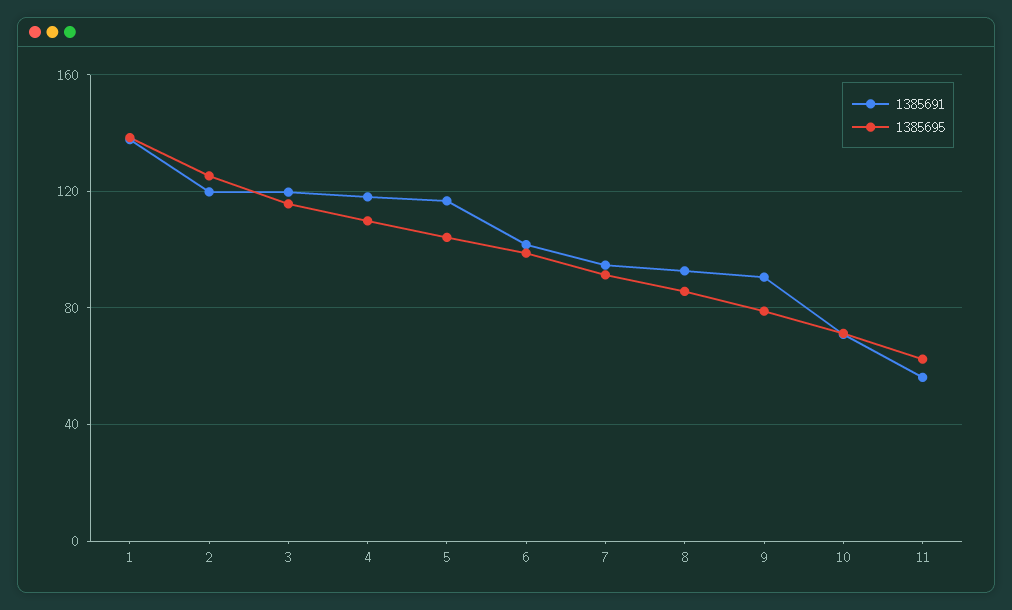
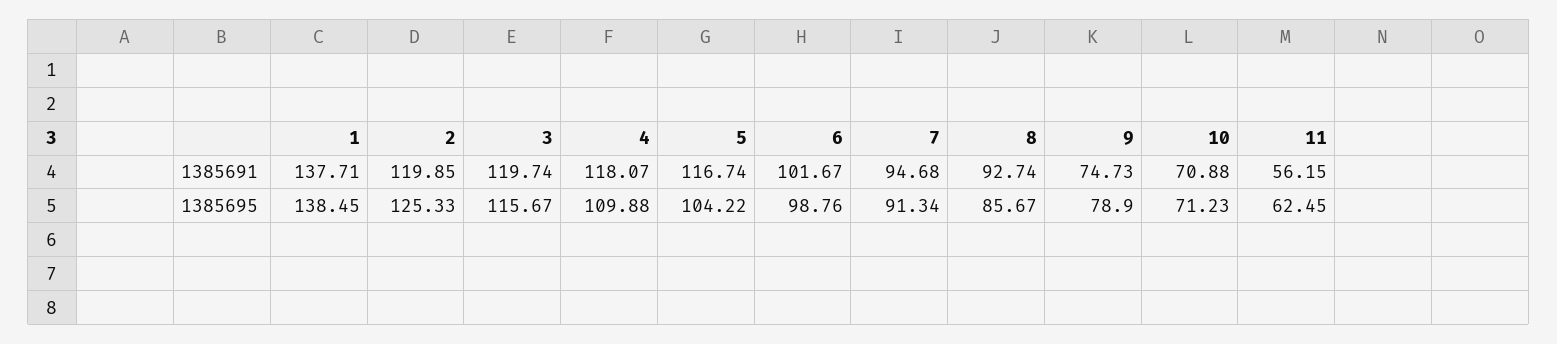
1385691, 9: 90 -> 74.73

